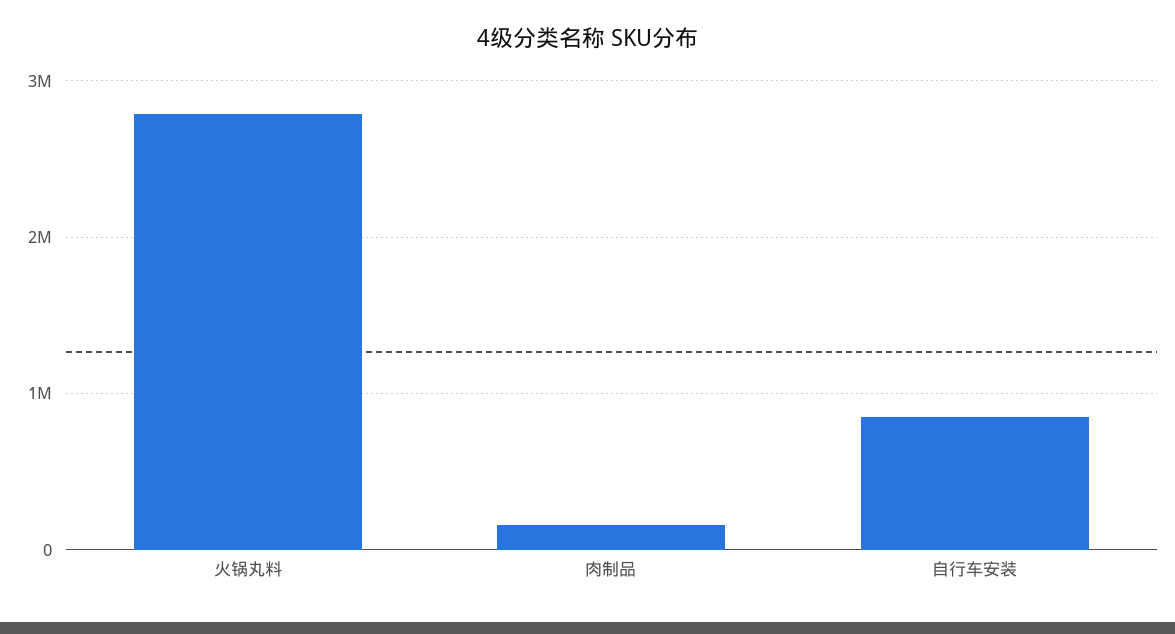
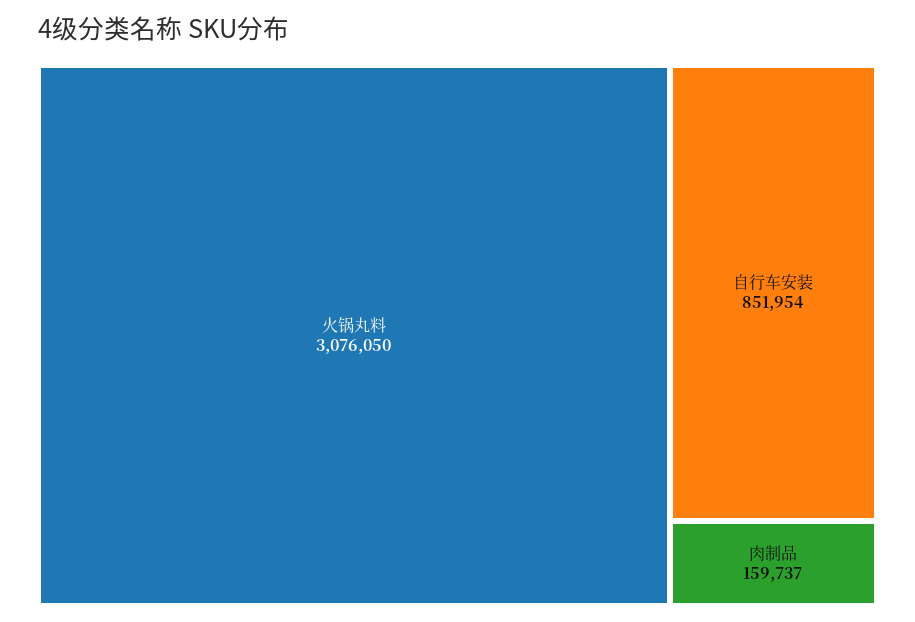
火锅丸料: 2800000 -> 3076050

